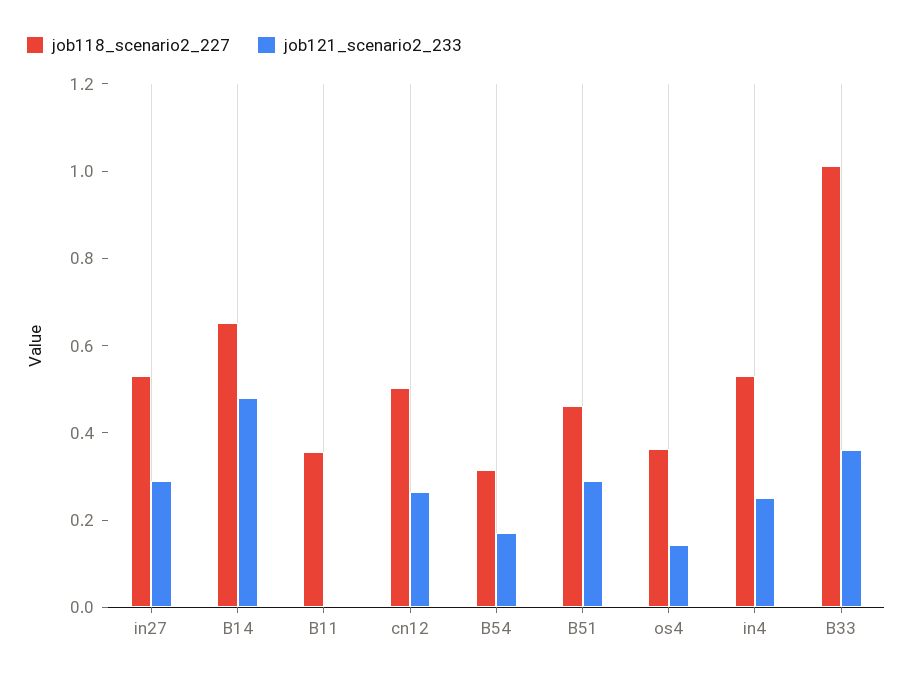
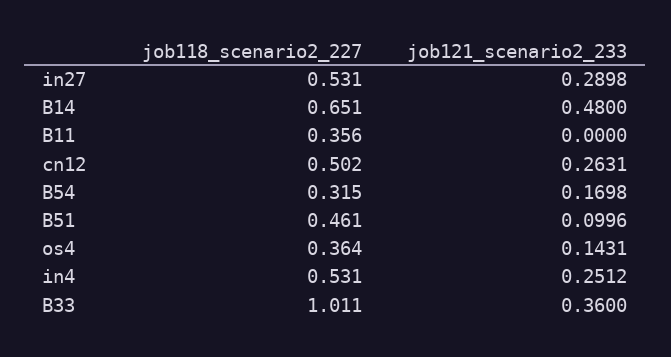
job121_scenario2_233, B51: 0.3 -> 0.0996

